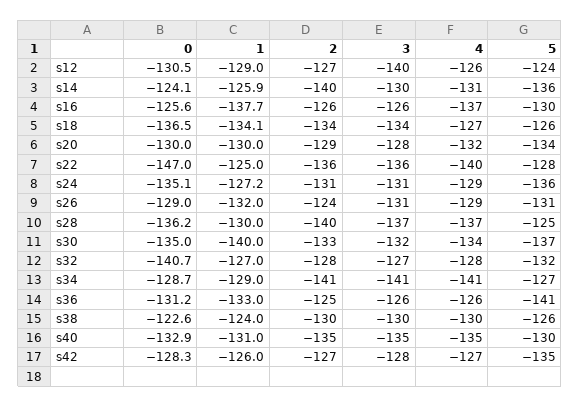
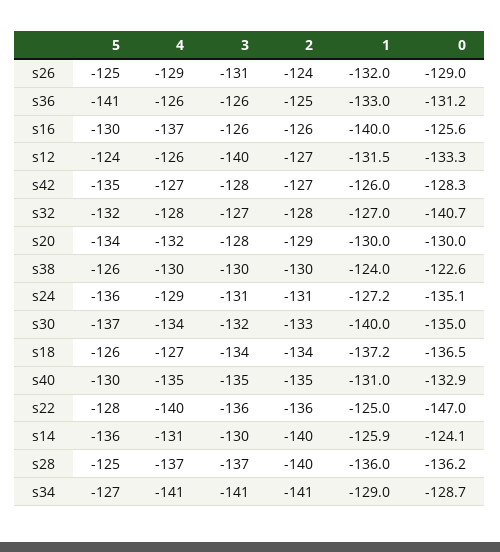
0, s12: -130.5 -> -133.3
1, s12: -129 -> -131.5
1, s16: -137.7 -> -140
1, s18: -134.1 -> -137.2
5, s26: -131 -> -125
1, s28: -130 -> -136

